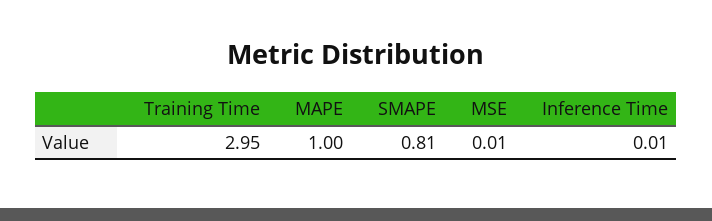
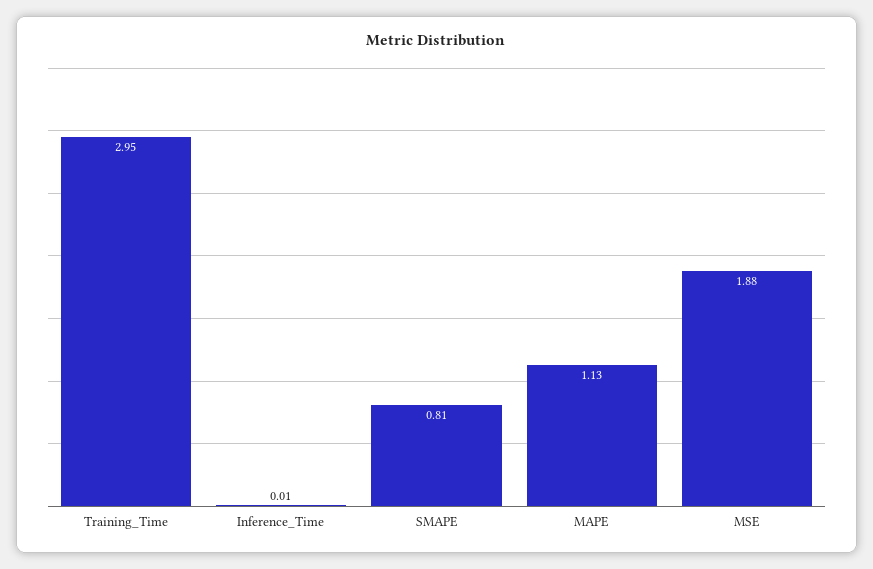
MAPE: 1 -> 1.13
MSE: 0.01 -> 1.88

